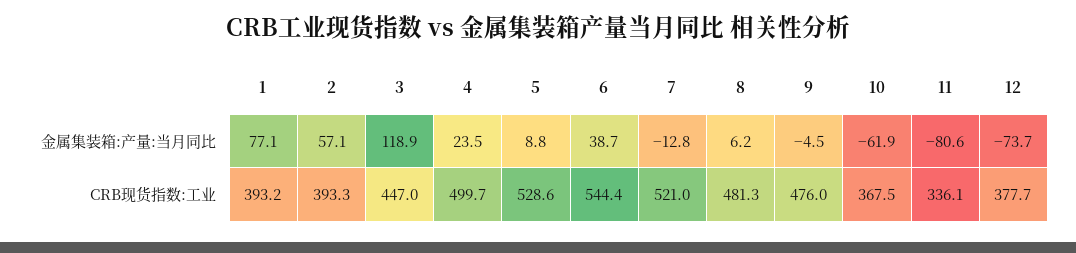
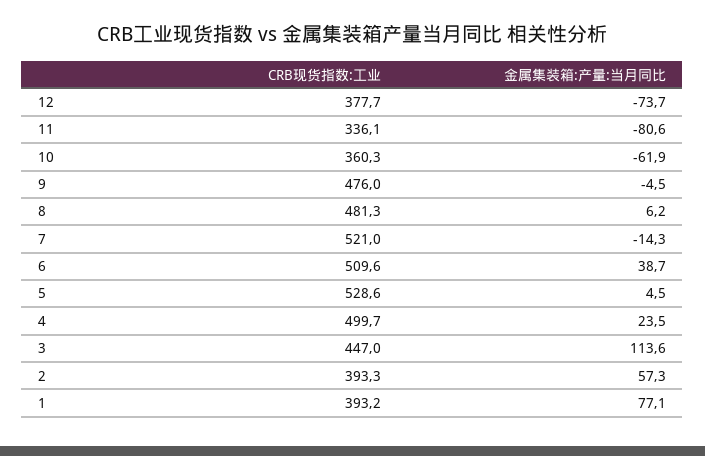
2, 金属集装箱:产量:当月同比: 57.1 -> 57.3
3, 金属集装箱:产量:当月同比: 118.9 -> 113.6
5, 金属集装箱:产量:当月同比: 8.8 -> 4.5
7, 金属集装箱:产量:当月同比: -12.8 -> -14.3
6, CRB现货指数:工业: 544.4 -> 509.6
10, CRB现货指数:工业: 367.5 -> 360.3

